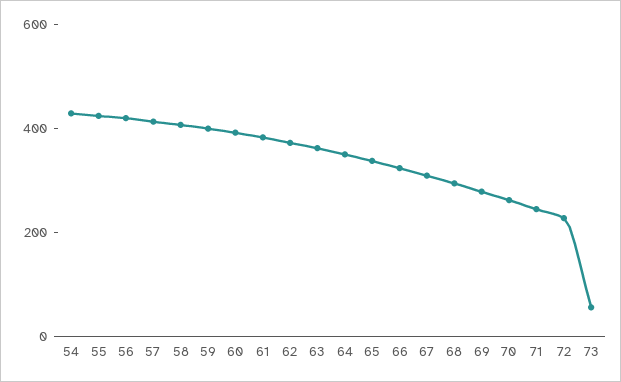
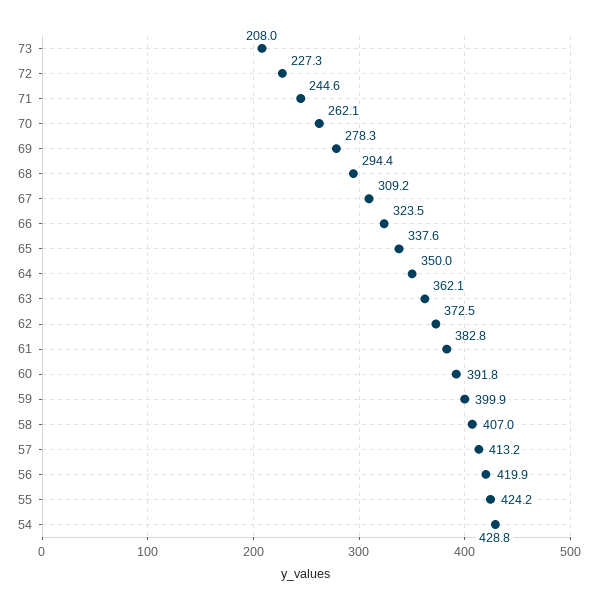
73: 50 -> 208

